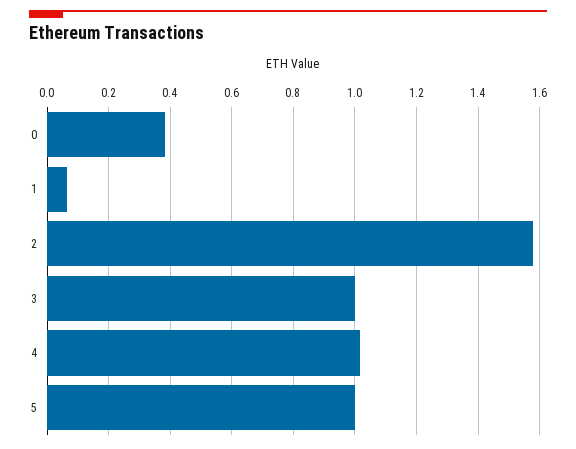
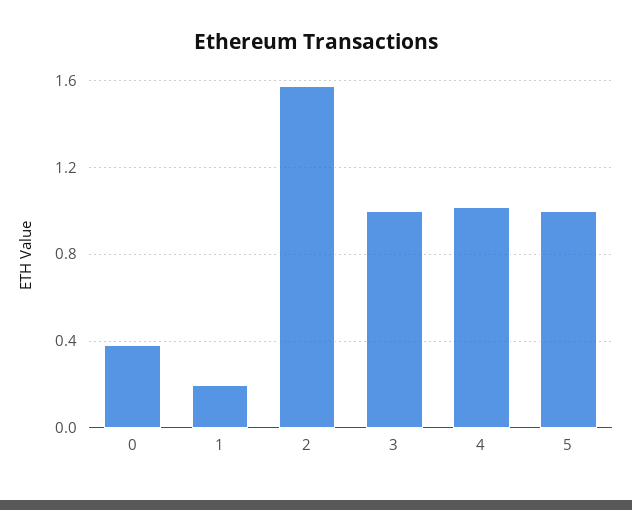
1: 0.06 -> 0.2

